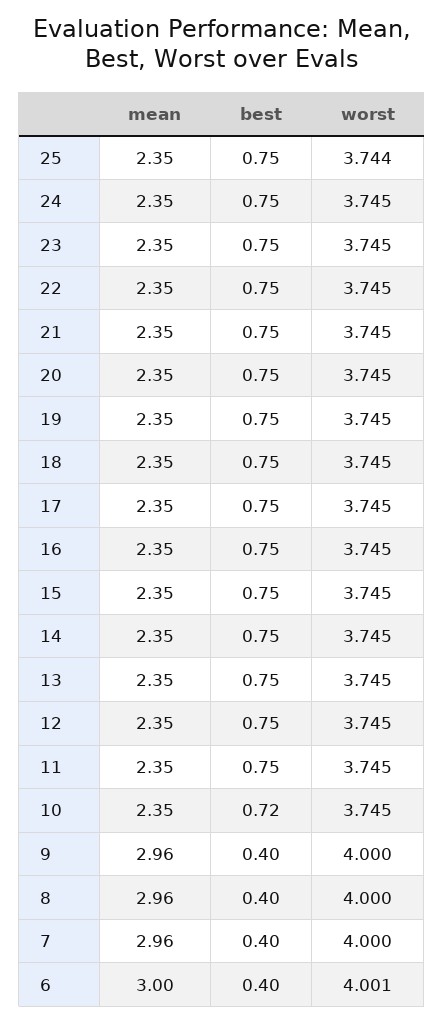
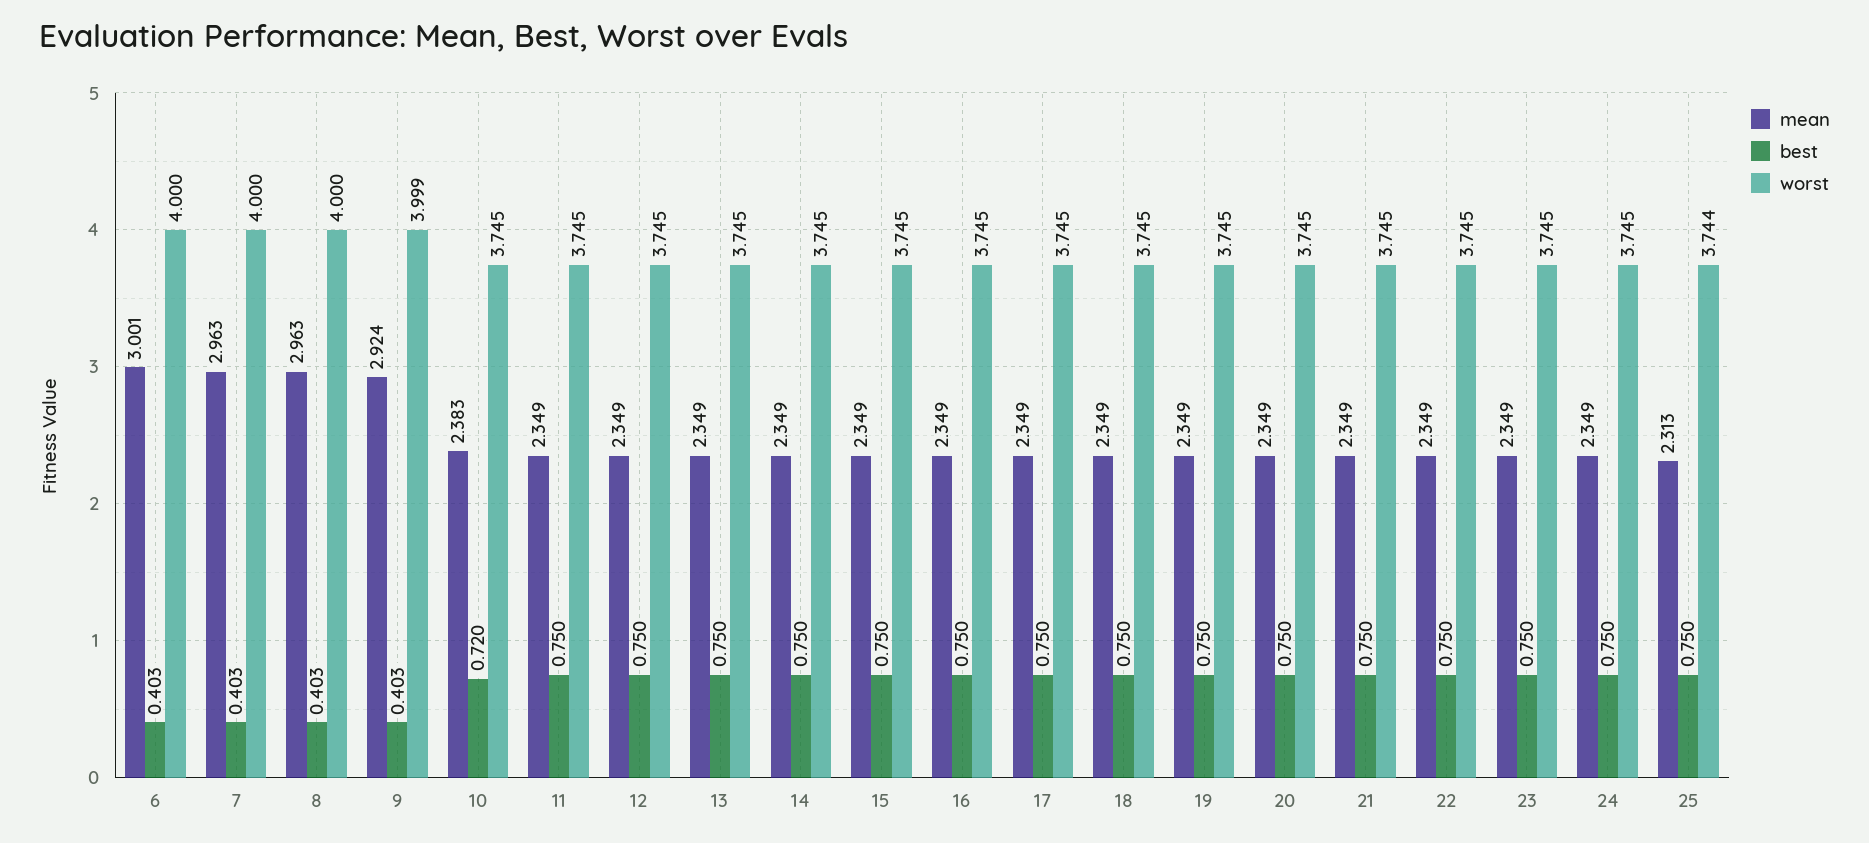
mean, 25: 2.35 -> 2.313
mean, 10: 2.35 -> 2.383
mean, 9: 2.96 -> 2.924
worst, 9: 4 -> 3.999
worst, 6: 4.001 -> 4

